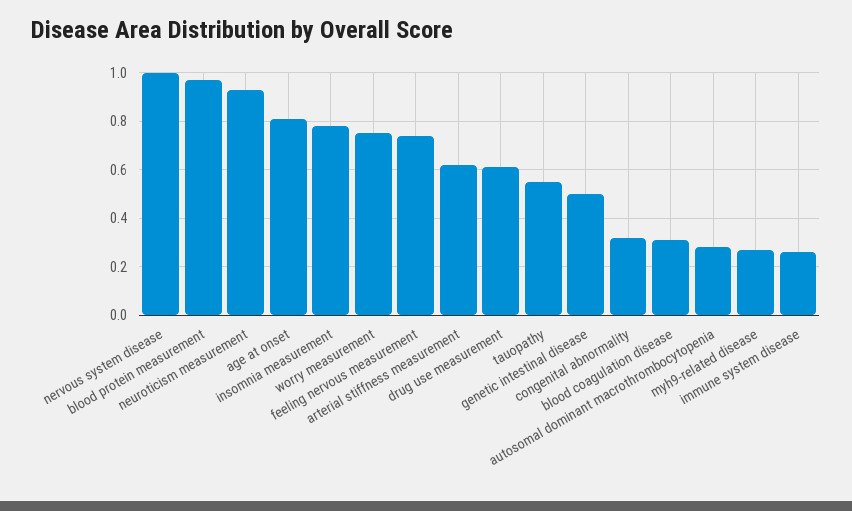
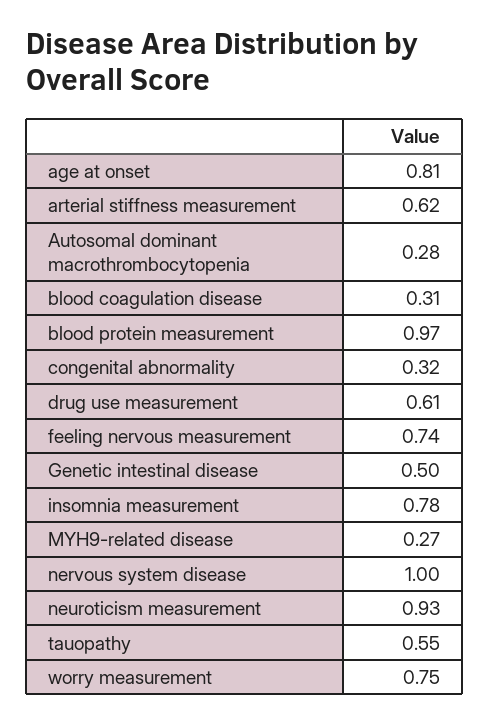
immune system disease: 0.25 -> none

